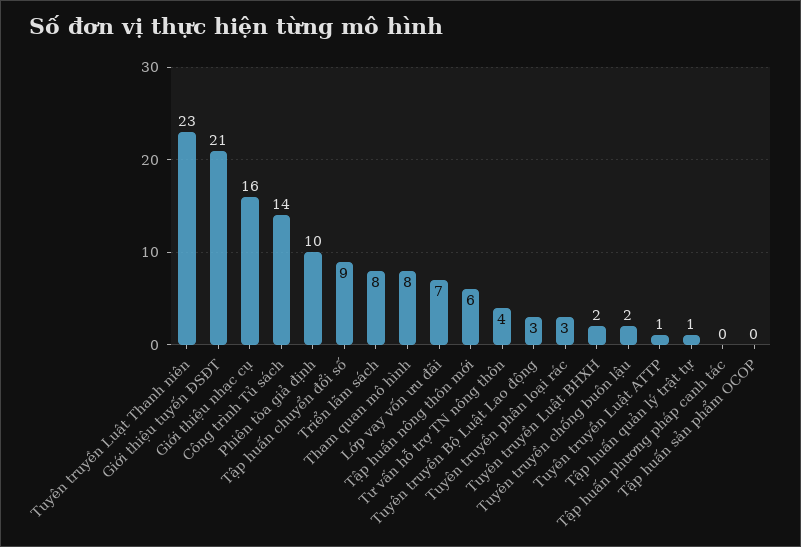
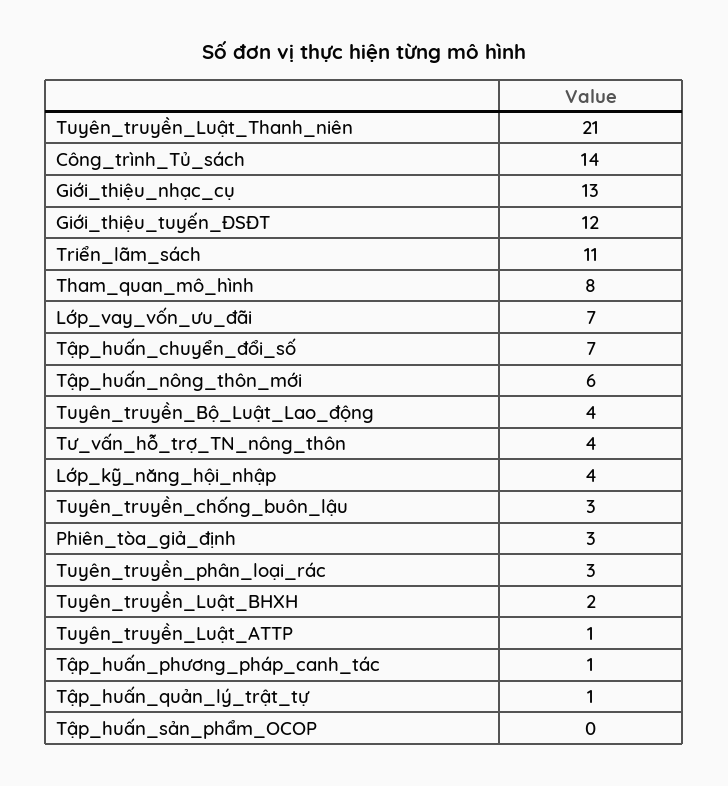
Tuyên truyền Luật Thanh niên: 23 -> 21
Giới thiệu tuyến ĐSĐT: 21 -> 12
Giới thiệu nhạc cụ: 16 -> 13
Phiên tòa giả định: 10 -> 3
Tập huấn chuyển đổi số: 9 -> 7
Triển lãm sách: 8 -> 11
Tuyên truyền Bộ Luật Lao động: 3 -> 4
Tuyên truyền chống buôn lậu: 2 -> 3
Tập huấn phương pháp canh tác: 0 -> 1
Lớp_kỹ_năng_hội_nhập: none -> 4

